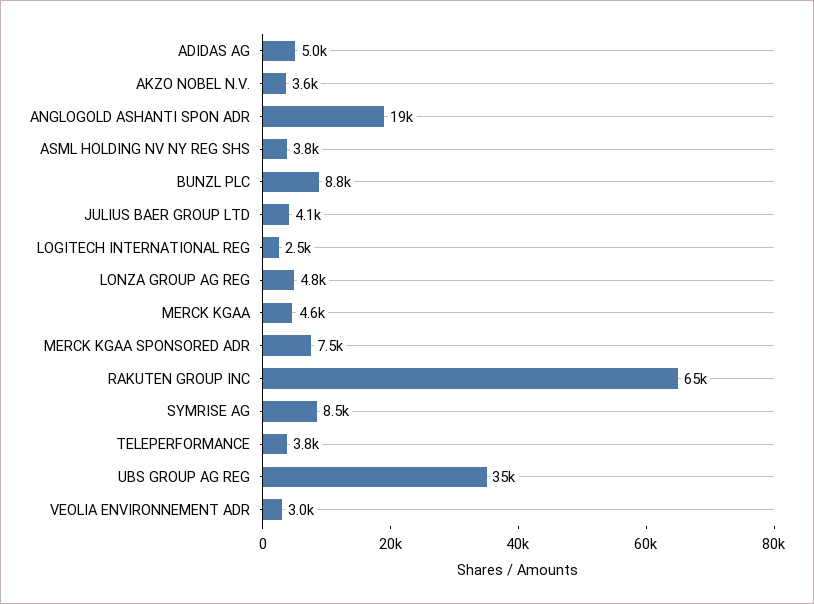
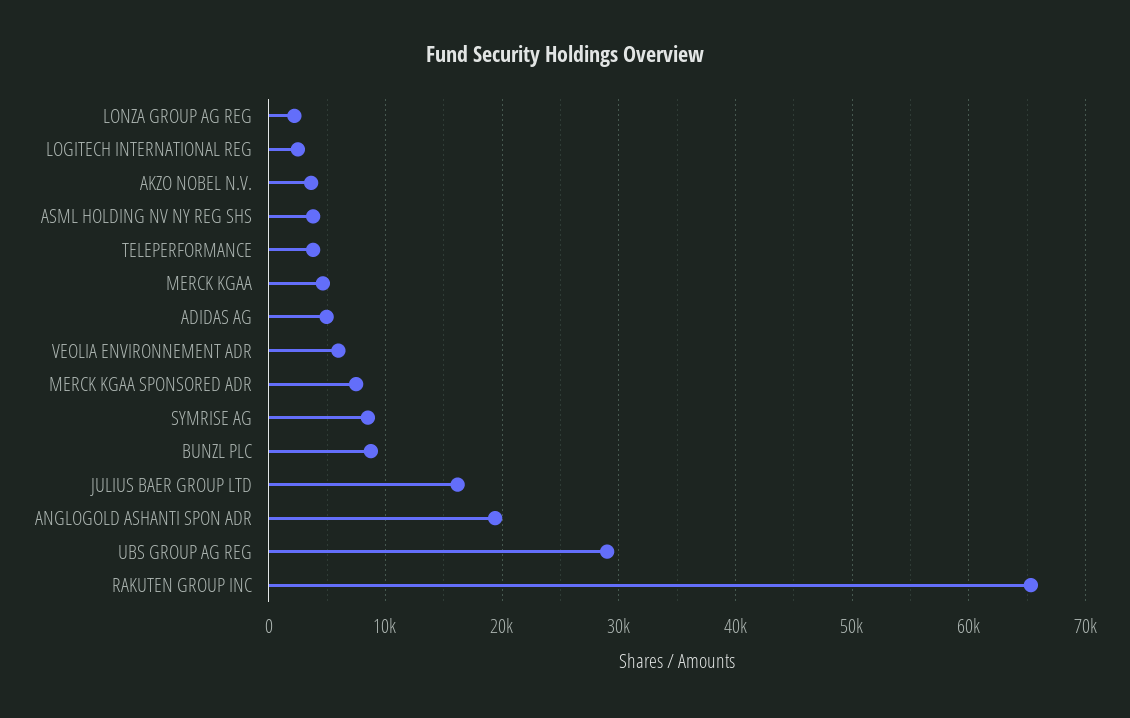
JULIUS BAER GROUP LTD: 4100 -> 16000
LONZA GROUP AG REG: 4800 -> 2000
UBS GROUP AG REG: 35000 -> 29000
VEOLIA ENVIRONNEMENT ADR: 3000 -> 6000

